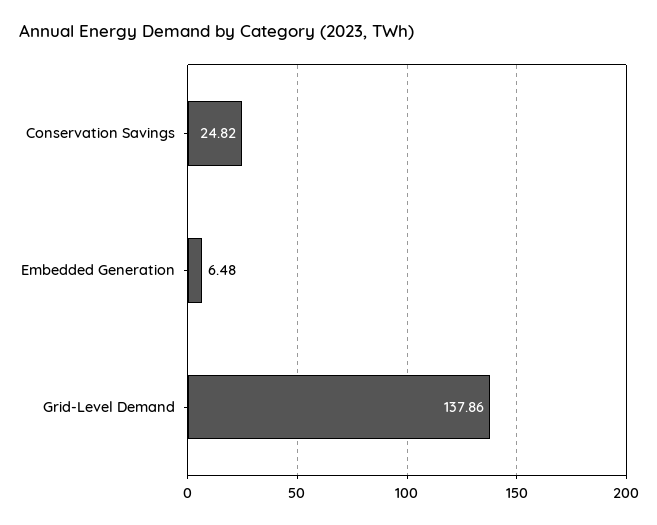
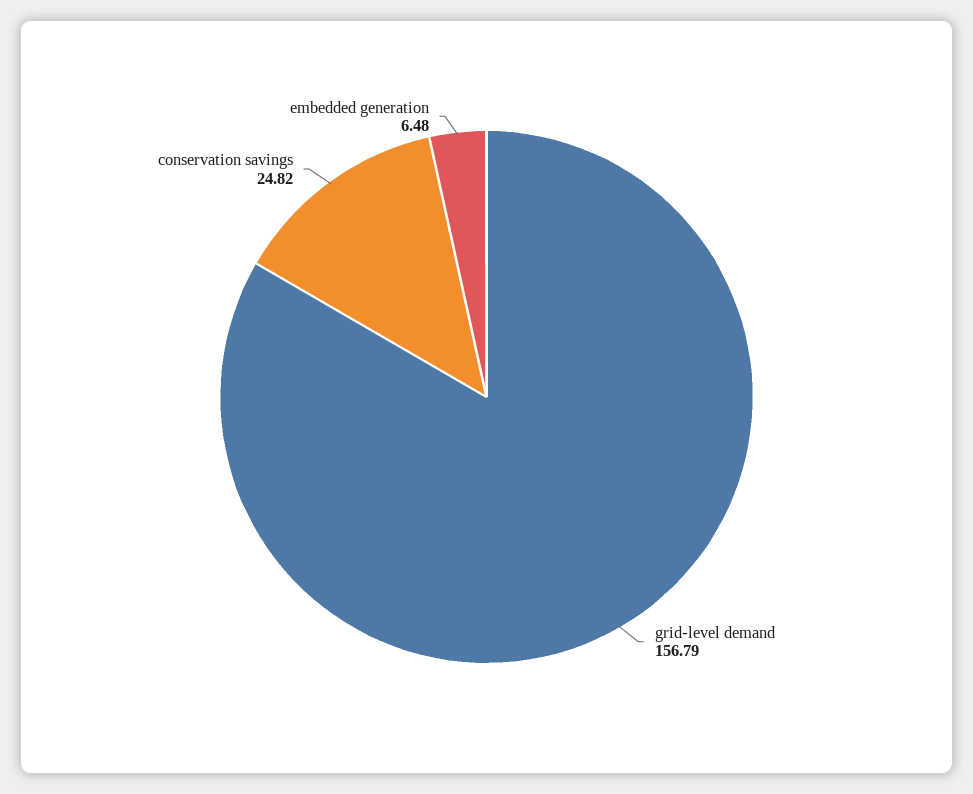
Grid-Level Demand: 137.86 -> 156.79

